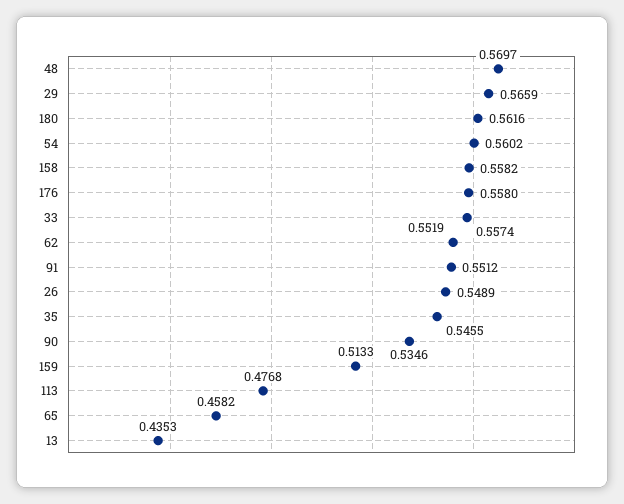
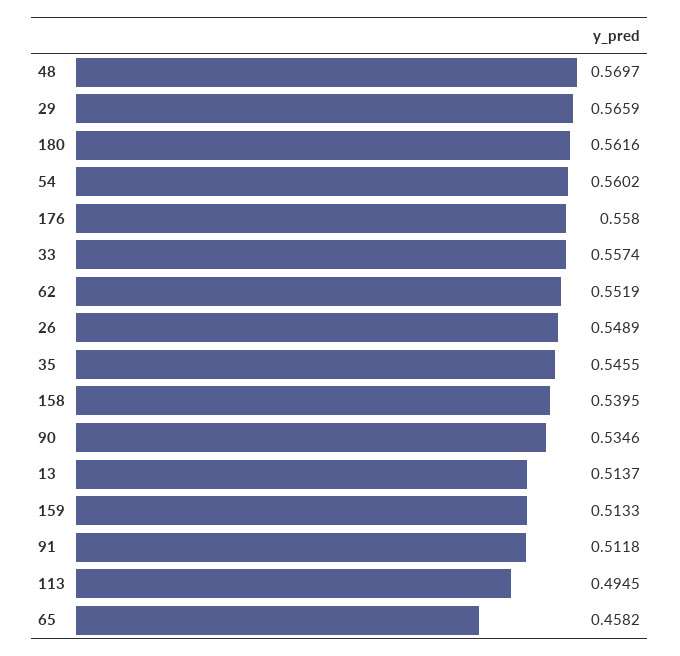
158: 0.5582 -> 0.5395
91: 0.5512 -> 0.5118
113: 0.4768 -> 0.4945
13: 0.4353 -> 0.5137

